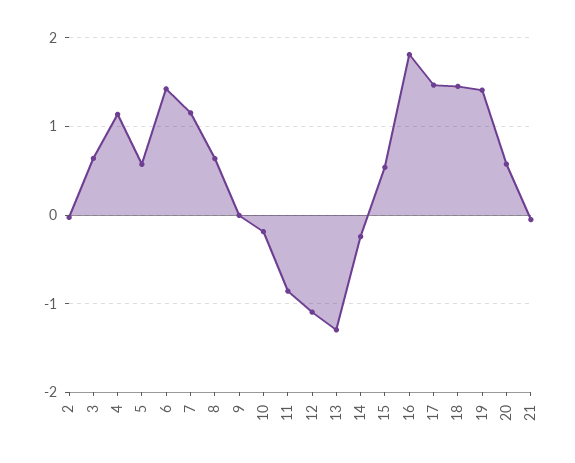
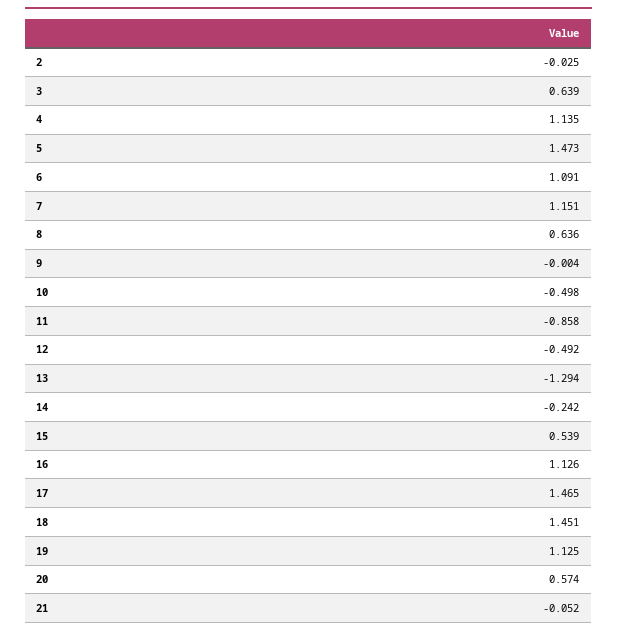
5: 0.6 -> 1.473
6: 1.4 -> 1.091
10: -0.2 -> -0.498
12: -1.1 -> -0.492
16: 1.8 -> 1.126
19: 1.4 -> 1.125

